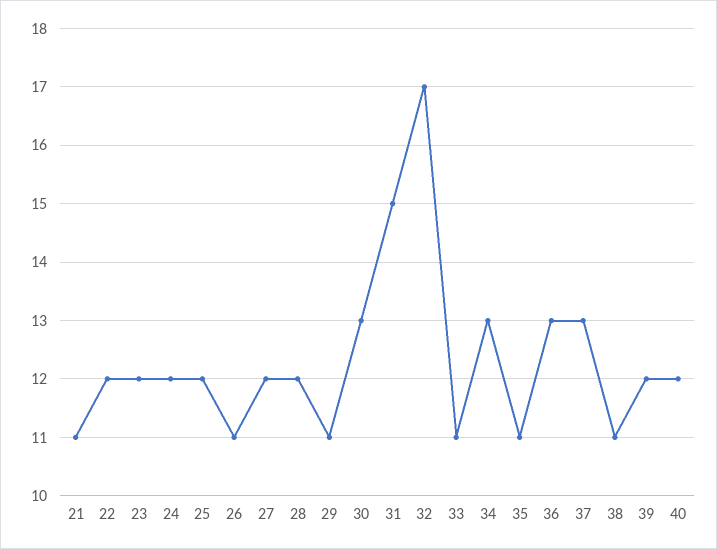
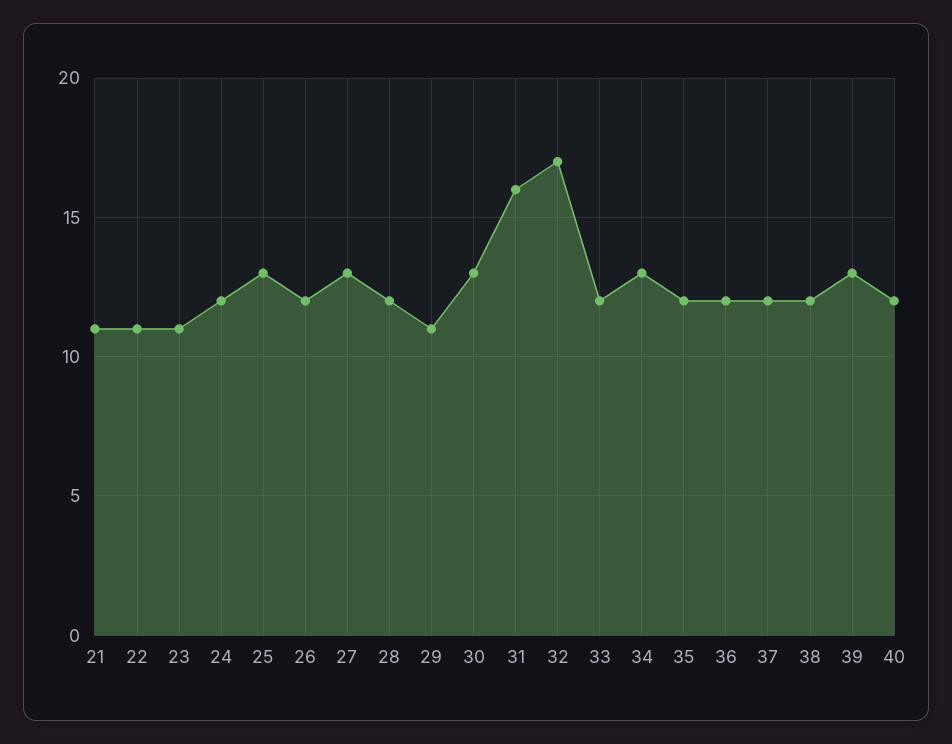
22: 12 -> 11
23: 12 -> 11
25: 12 -> 13
26: 11 -> 12
27: 12 -> 13
31: 15 -> 16
33: 11 -> 12
35: 11 -> 12
36: 13 -> 12
37: 13 -> 12
38: 11 -> 12
39: 12 -> 13

